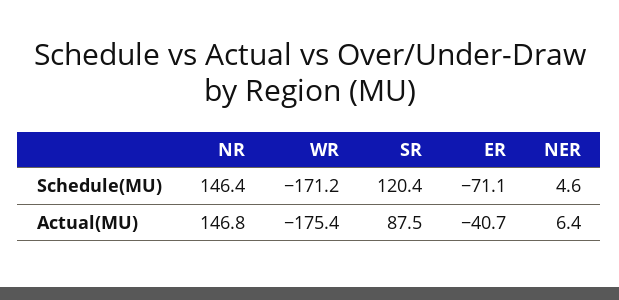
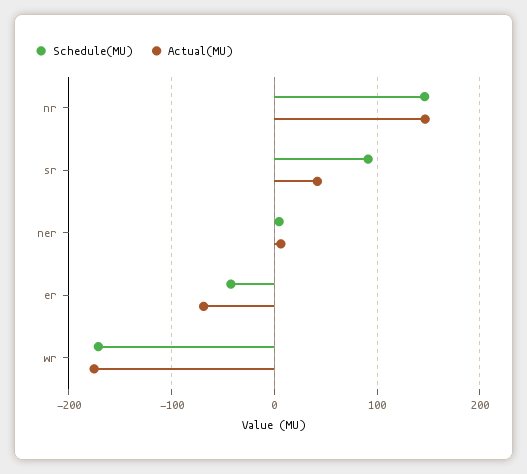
Schedule(MU), SR: 120.4 -> 90
Schedule(MU), ER: -71.1 -> -40
Actual(MU), SR: 87.5 -> 40
Actual(MU), ER: -40.7 -> -70

